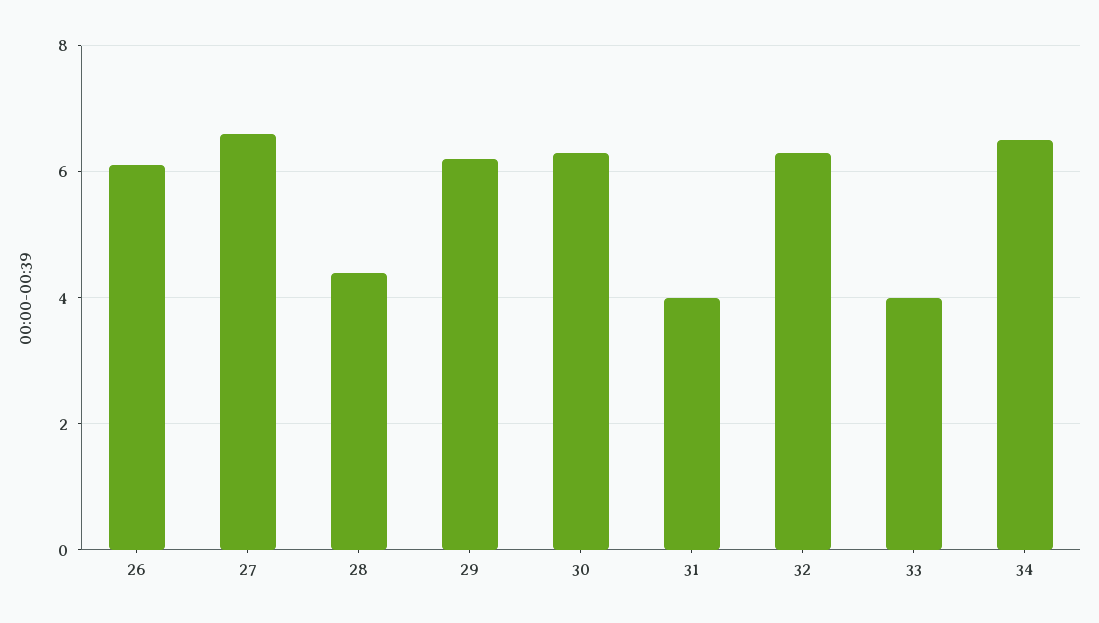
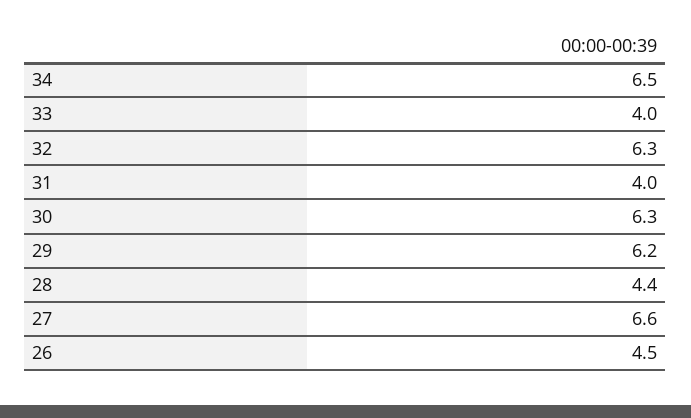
26: 6 -> 4.5

